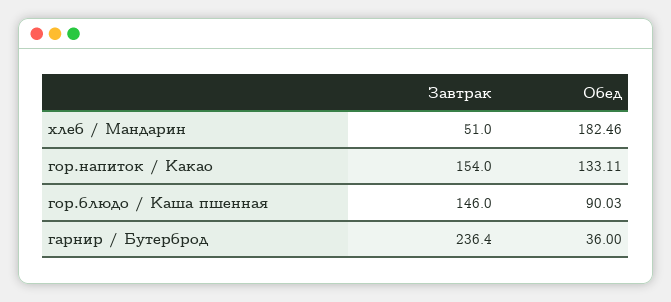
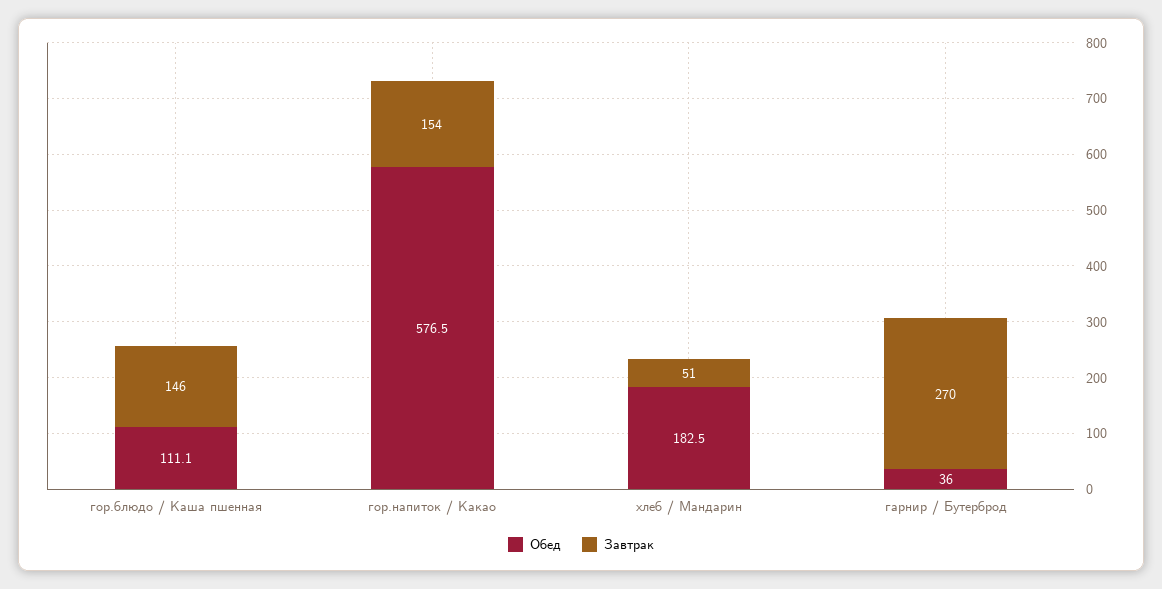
Обед, гор.напиток / Какао: 133.11 -> 576.5
Обед, гор.блюдо / Каша пшенная: 90.03 -> 111.1
Завтрак, гарнир / Бутерброд: 236.4 -> 270

